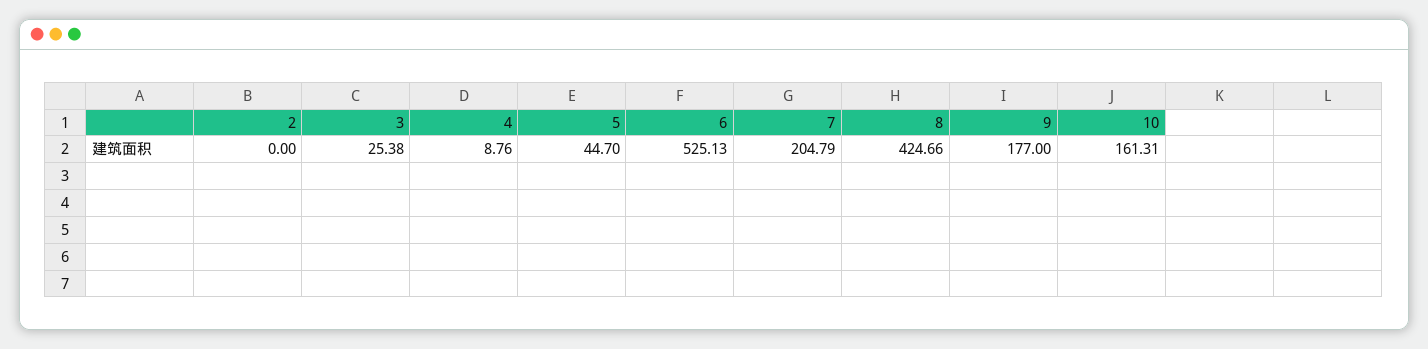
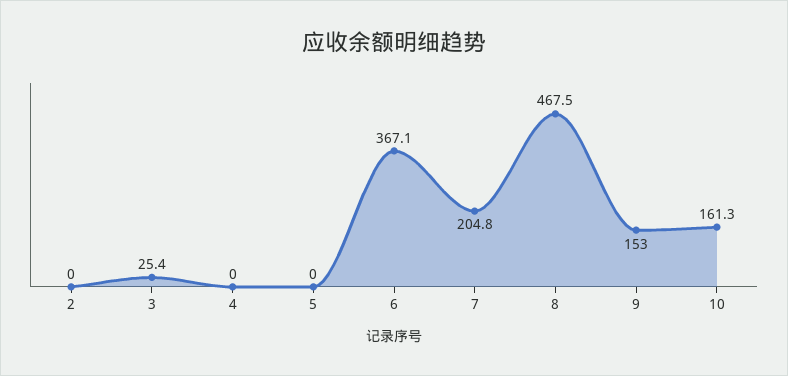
4: 8.76 -> 0
5: 44.7 -> 0
6: 525.13 -> 367.1
8: 424.66 -> 467.5
9: 177 -> 153

